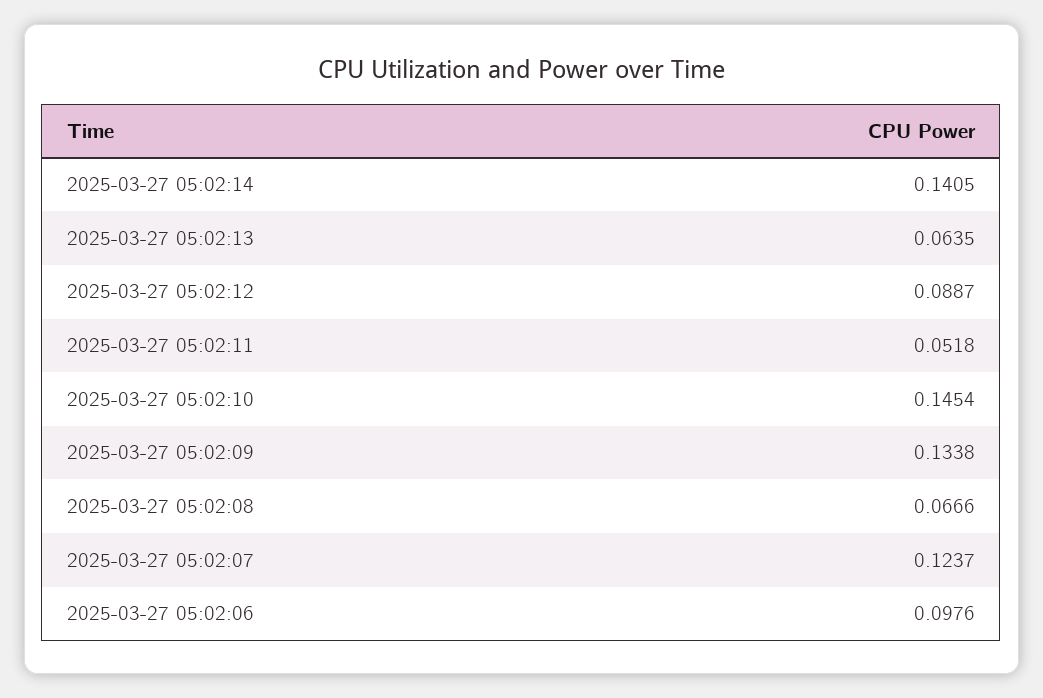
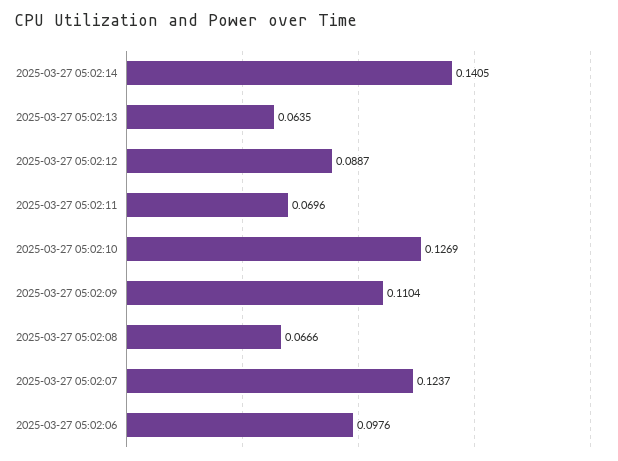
2025-03-27 05:02:11: 0.0518 -> 0.0696
2025-03-27 05:02:10: 0.1454 -> 0.1269
2025-03-27 05:02:09: 0.1338 -> 0.1104

